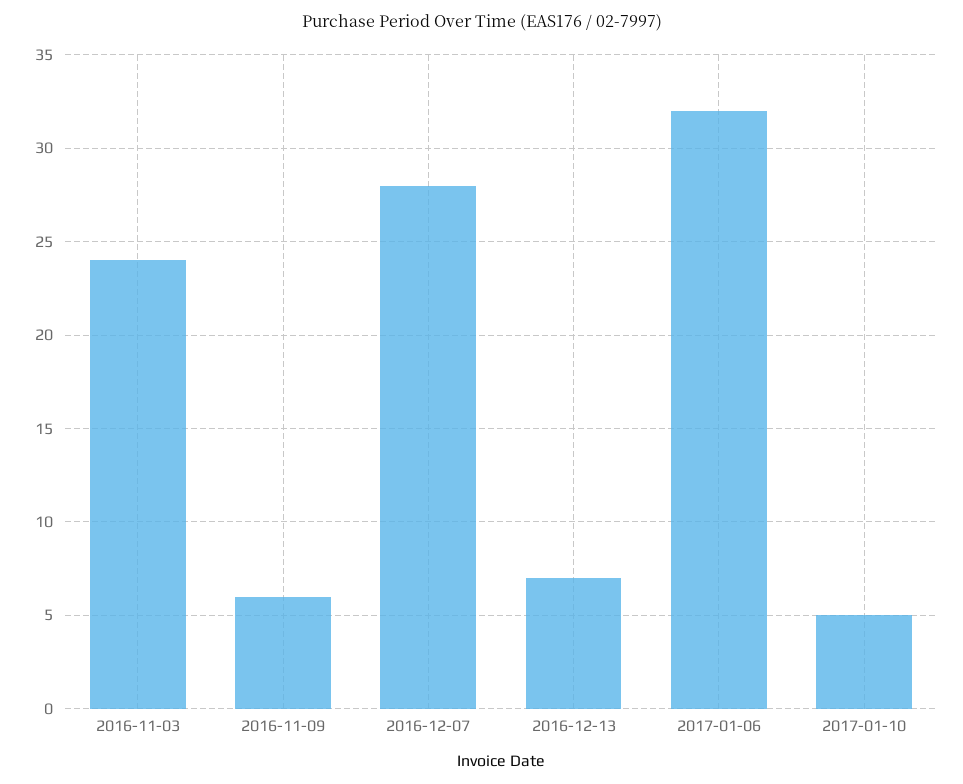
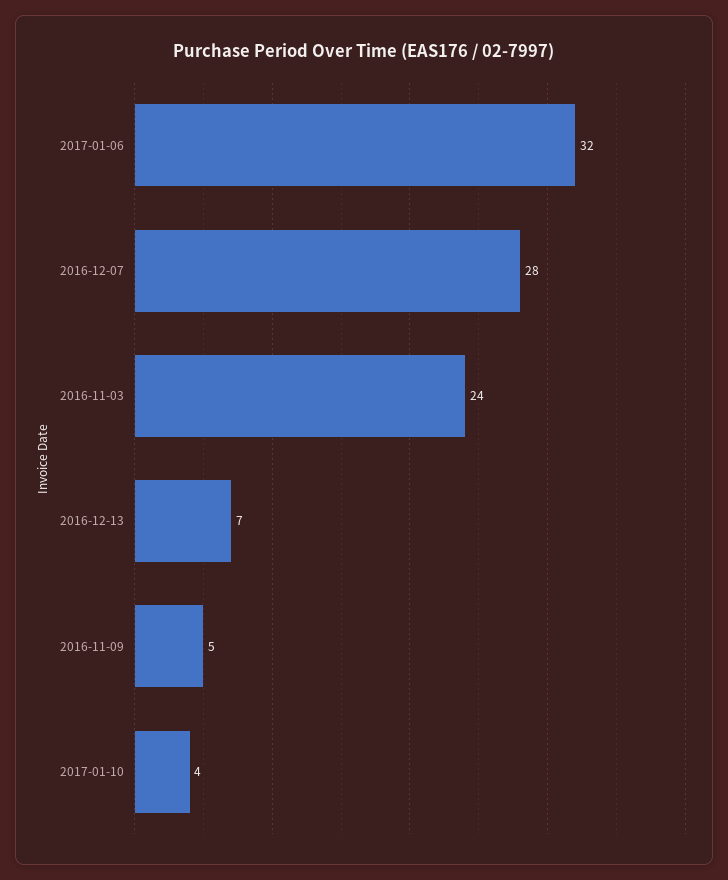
2016-11-09: 6 -> 5
2017-01-10: 5 -> 4

